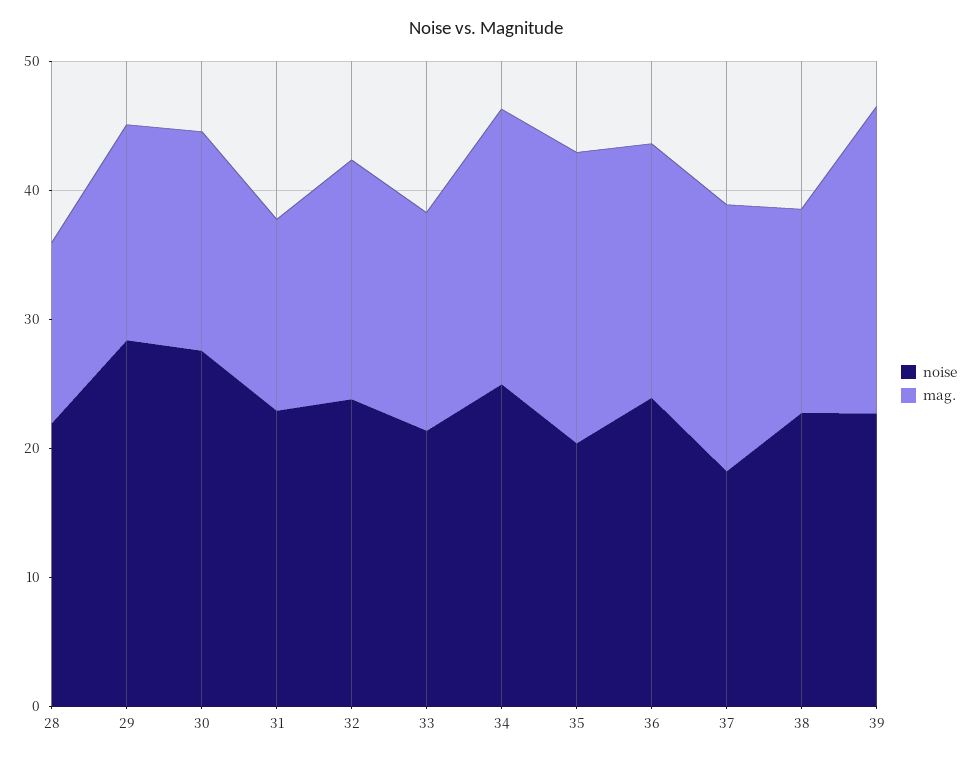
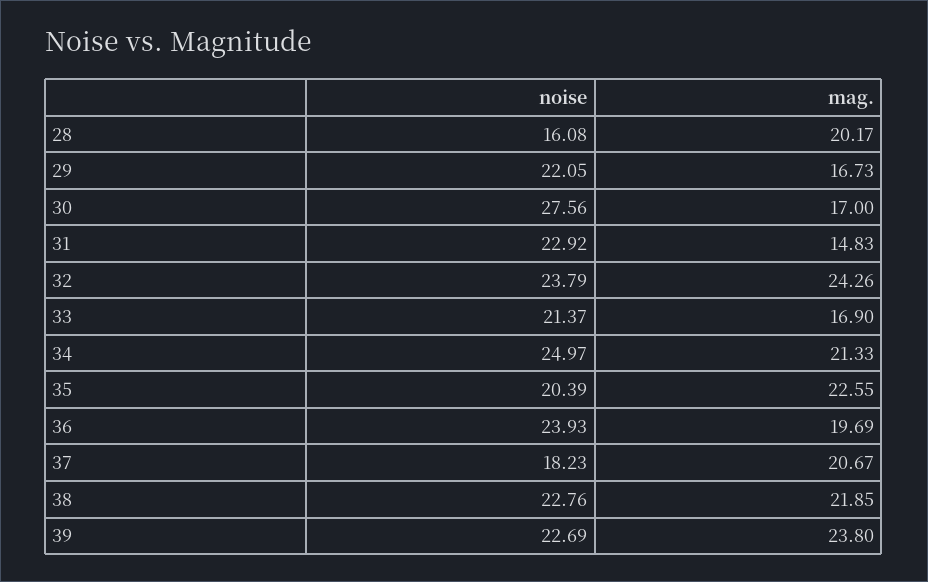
noise, 28: 22 -> 16.08
mag., 28: 14 -> 20.17
noise, 29: 28 -> 22.05
mag., 32: 18 -> 24.26
mag., 38: 16 -> 21.85

